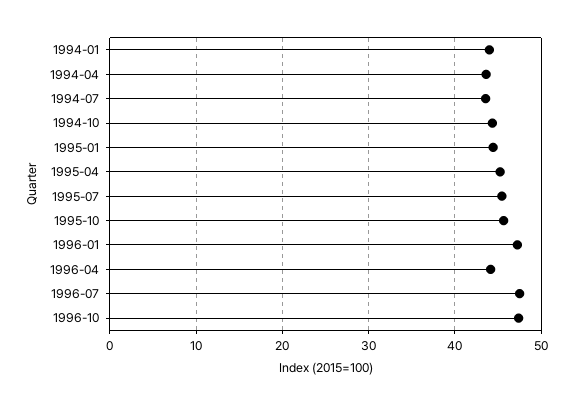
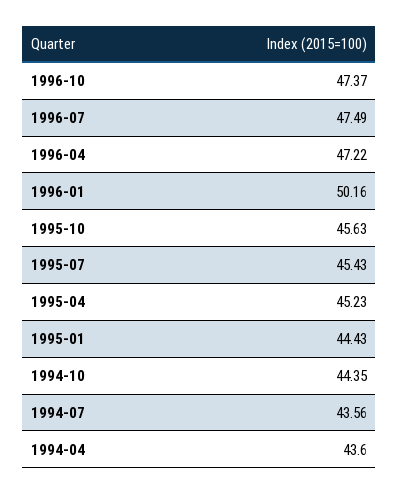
1994-01: 44 -> none
1996-01: 47 -> 50.16
1996-04: 44 -> 47.22

